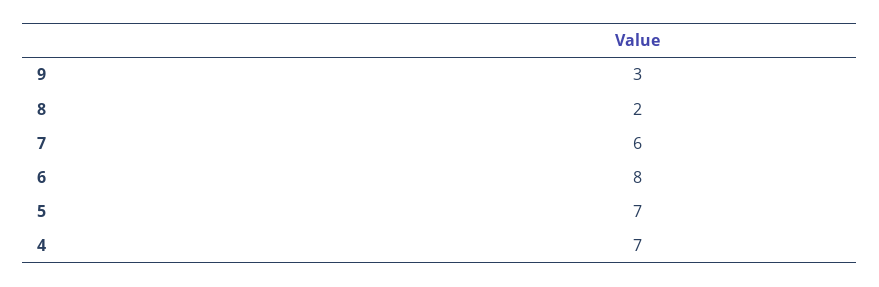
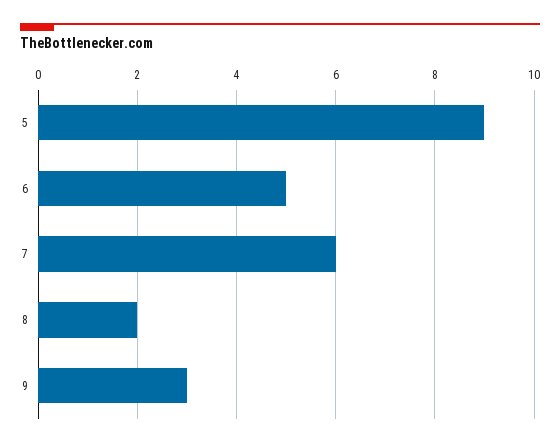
6: 8 -> 5
5: 7 -> 9
4: 7 -> none

